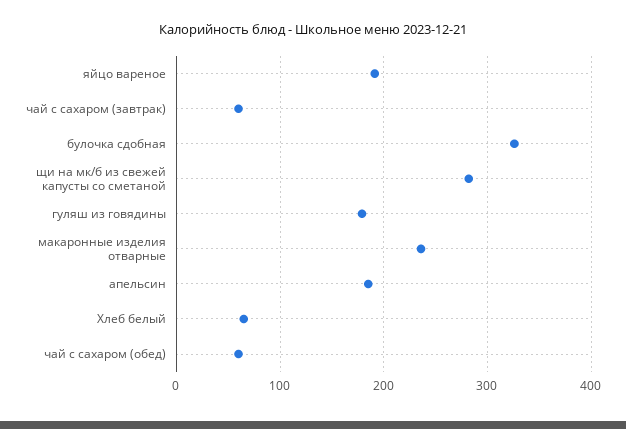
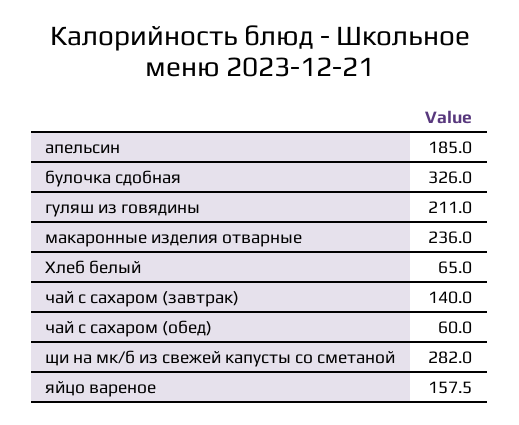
яйцо вареное: 190 -> 157.5
чай с сахаром (завтрак): 60 -> 140
гуляш из говядины: 180 -> 211

